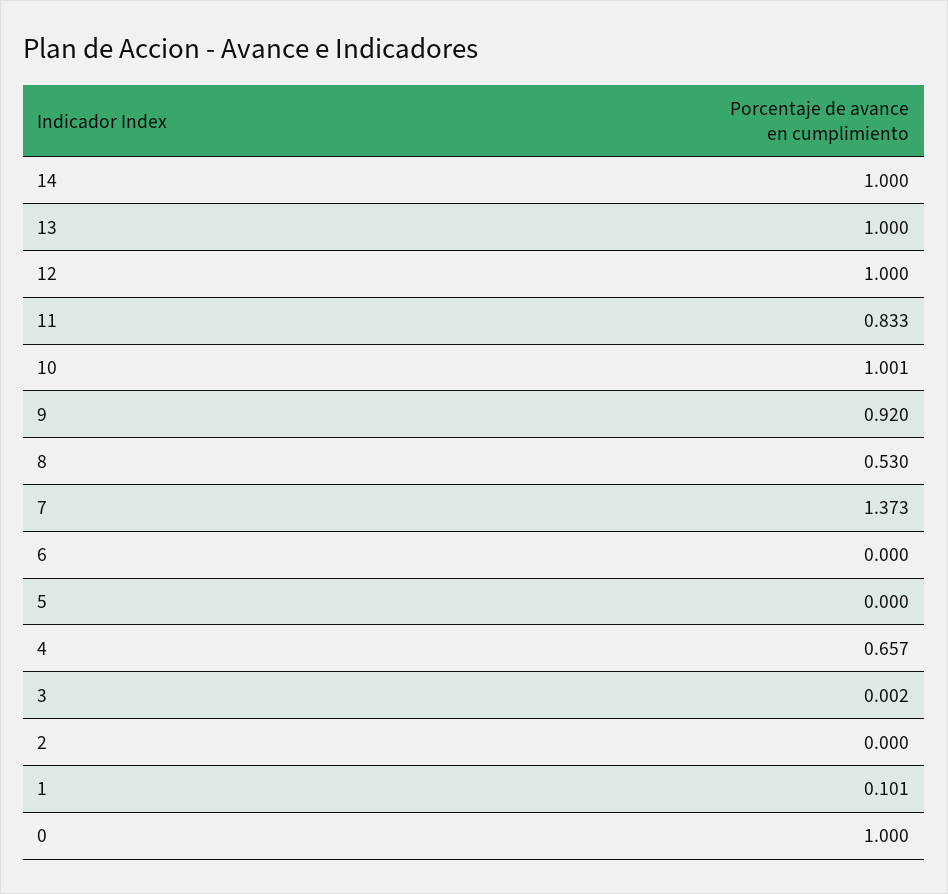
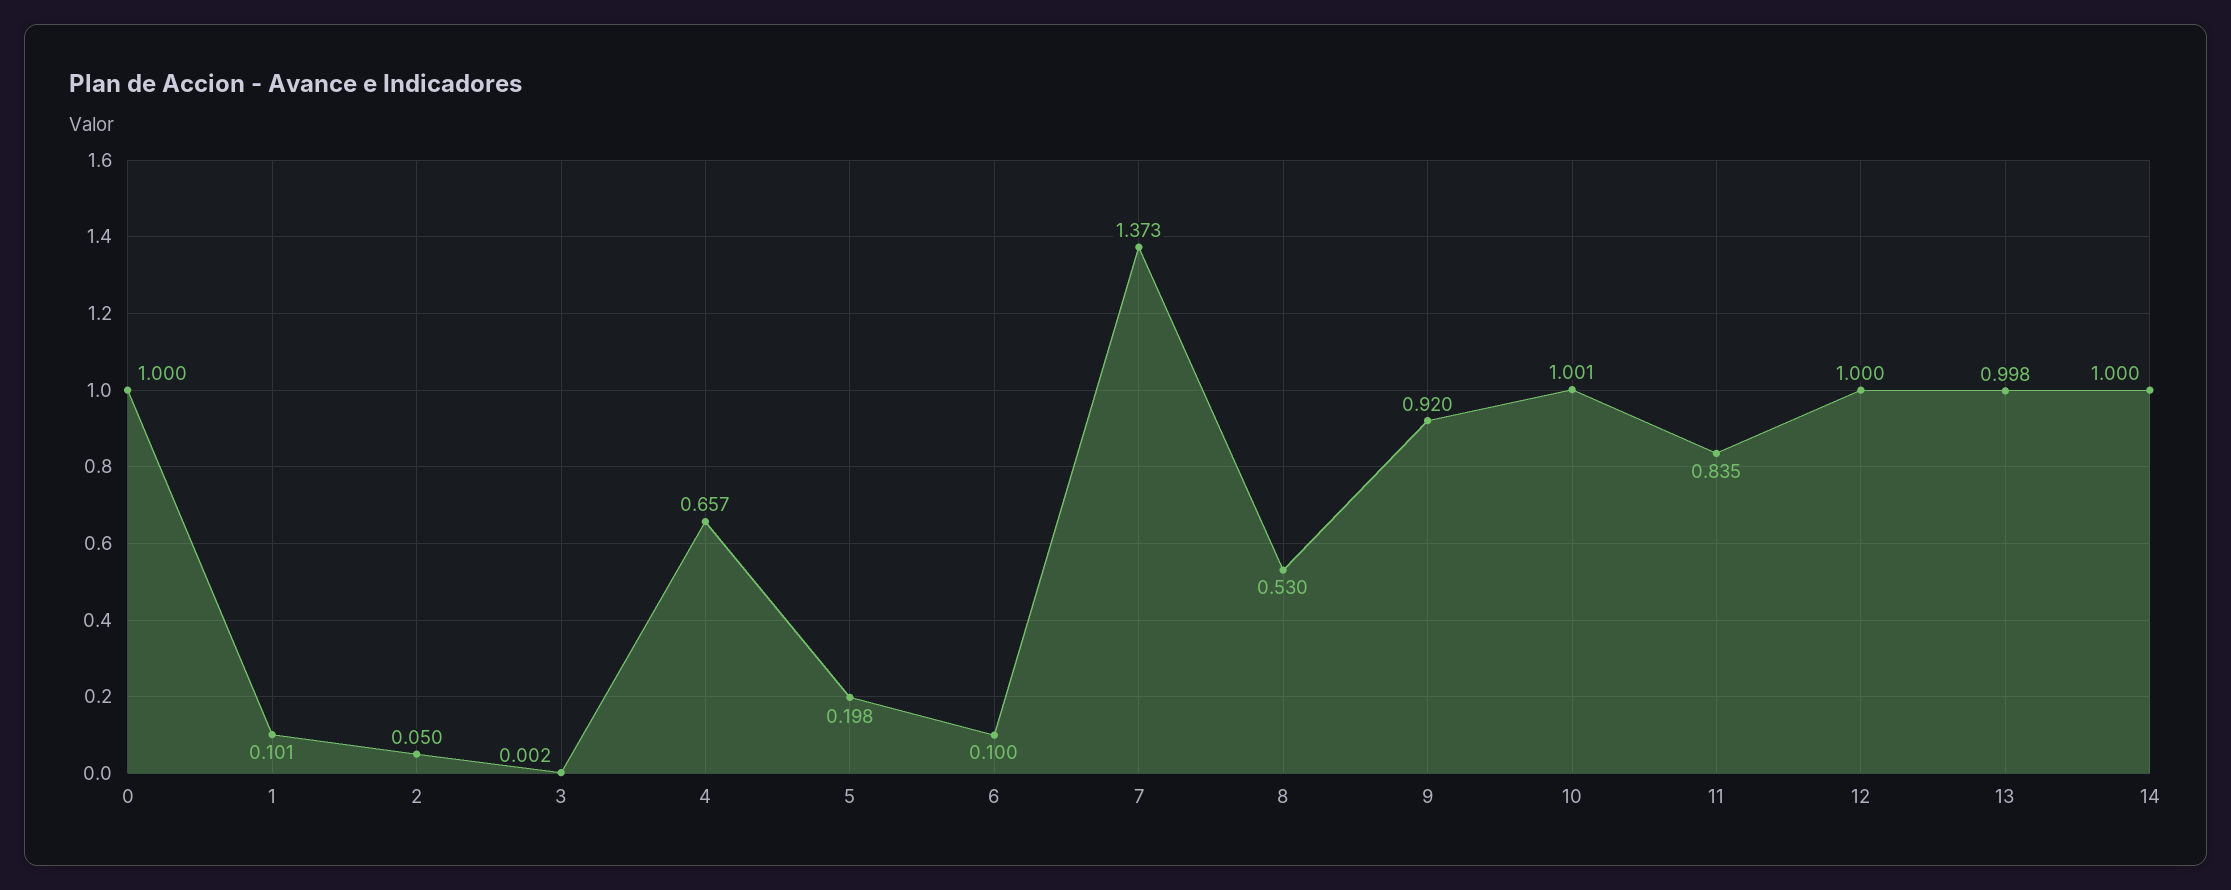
13: 1 -> 0.998
11: 0.833 -> 0.835
6: 0 -> 0.1
5: 0 -> 0.198
2: 0 -> 0.05

